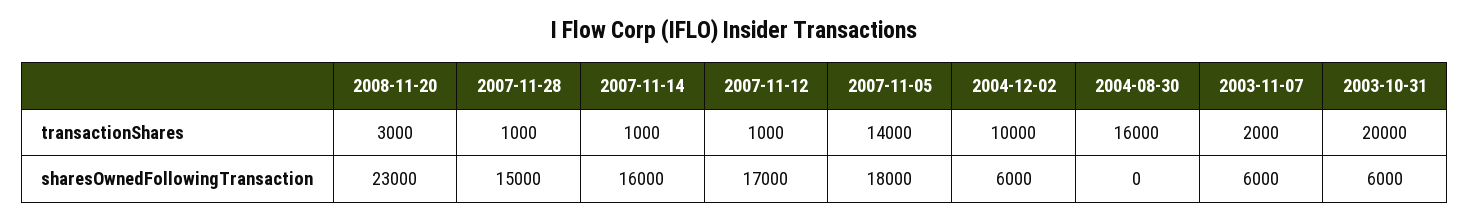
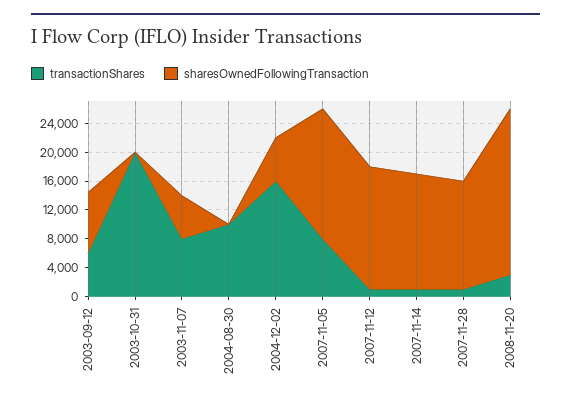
transactionShares, 2007-11-05: 14000 -> 8000
transactionShares, 2004-12-02: 10000 -> 16000
transactionShares, 2004-08-30: 16000 -> 10000
transactionShares, 2003-11-07: 2000 -> 8000
sharesOwnedFollowingTransaction, 2003-10-31: 6000 -> 0
transactionShares, 2003-09-12: none -> 6000
sharesOwnedFollowingTransaction, 2003-09-12: none -> 8000

